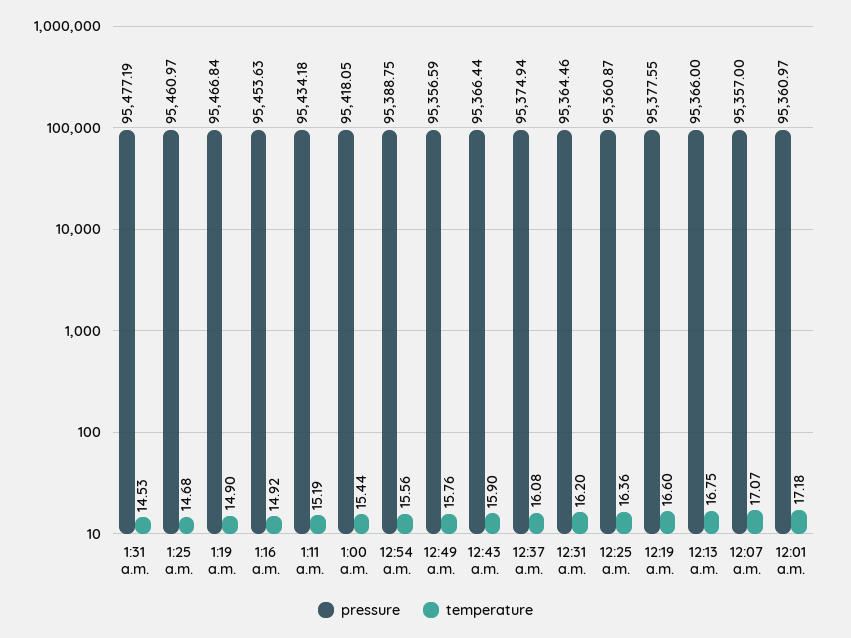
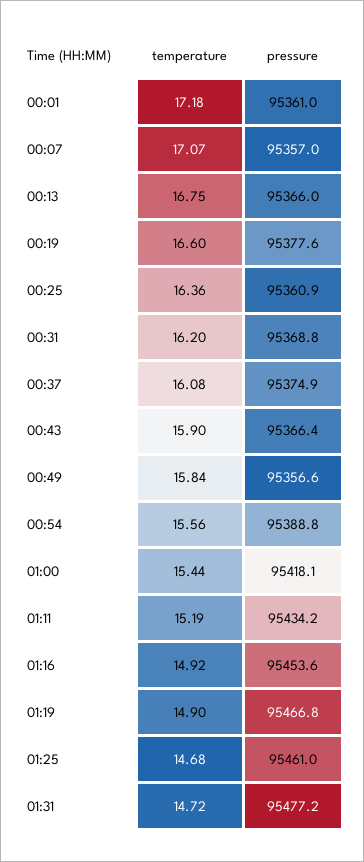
temperature, 1:31 a.m.: 14.53 -> 14.72
temperature, 12:49 a.m.: 15.76 -> 15.84
pressure, 12:31 a.m.: 95364.46 -> 95368.8

